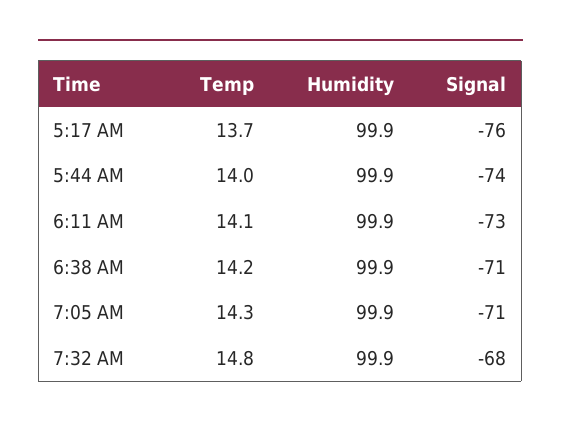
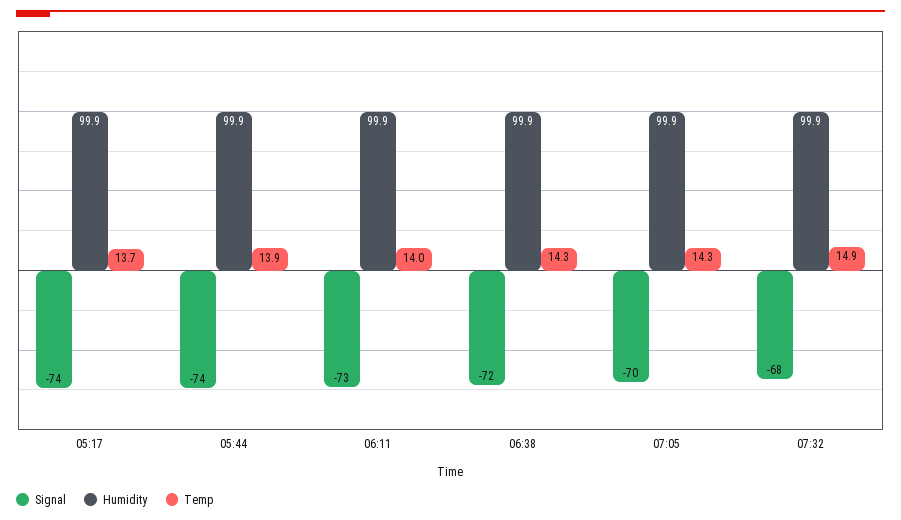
Signal, 5:17 AM: -76 -> -74
Temp, 5:44 AM: 14 -> 13.9
Temp, 6:11 AM: 14.1 -> 14
Temp, 6:38 AM: 14.2 -> 14.3
Signal, 6:38 AM: -71 -> -72
Signal, 7:05 AM: -71 -> -70
Temp, 7:32 AM: 14.8 -> 14.9

